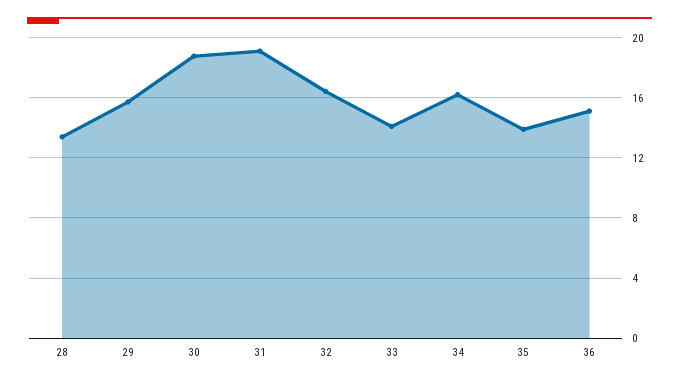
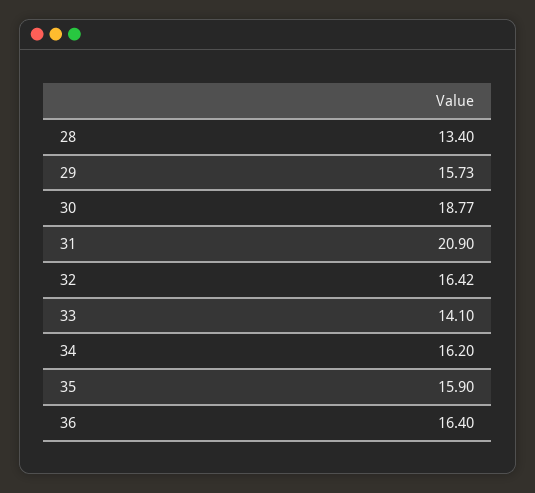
31: 19 -> 20.9
35: 14 -> 15.9
36: 15 -> 16.4

